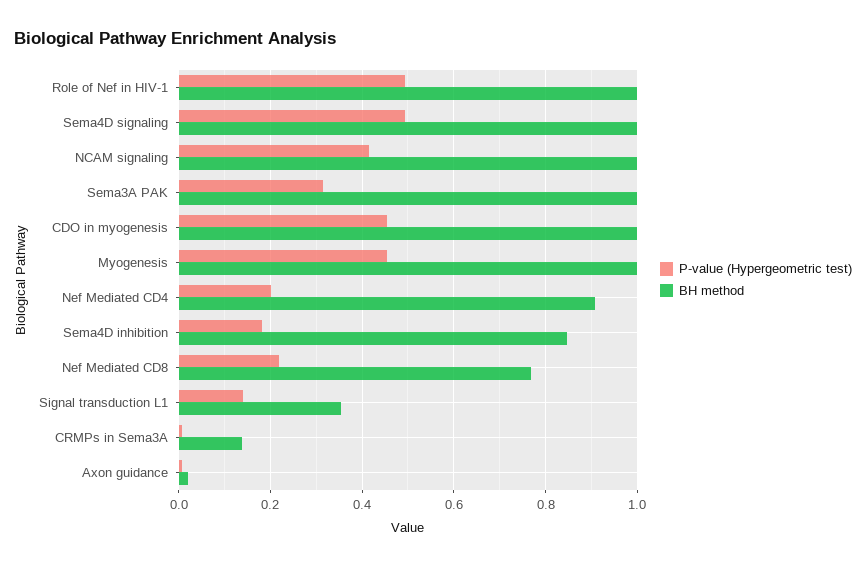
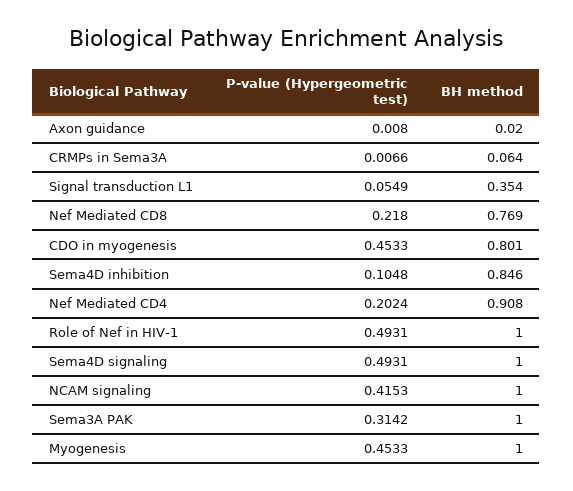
BH method, CDO in myogenesis: 1 -> 0.801
P-value (Hypergeometric test), Sema4D inhibition: 0.18 -> 0.1048
P-value (Hypergeometric test), Signal transduction L1: 0.14 -> 0.0549
BH method, CRMPs in Sema3A: 0.14 -> 0.064

